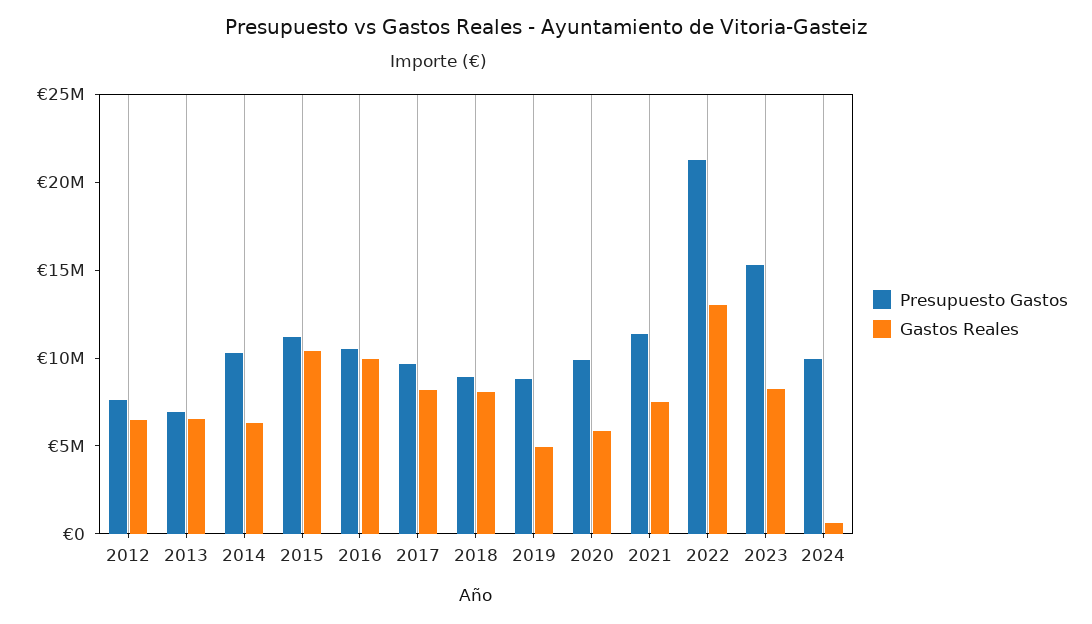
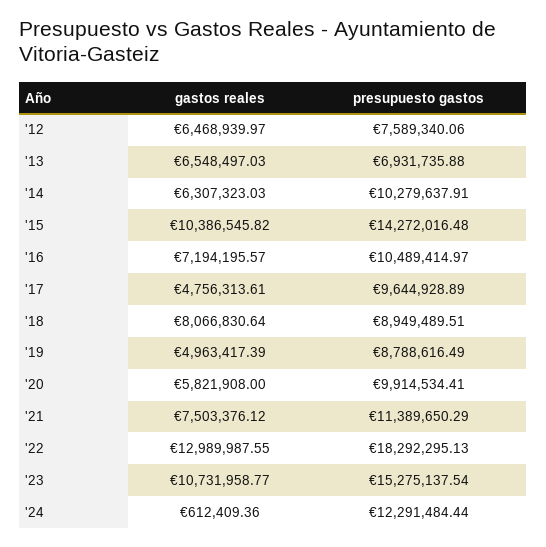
Presupuesto Gastos, 2015: 11000000 -> 14272016.48
Gastos Reales, 2016: 10000000 -> 7194195.57
Gastos Reales, 2017: 8000000 -> 4756313.61
Presupuesto Gastos, 2022: 21000000 -> 18292295.13
Gastos Reales, 2023: 8000000 -> 10731958.77
Presupuesto Gastos, 2024: 10000000 -> 12291484.44

